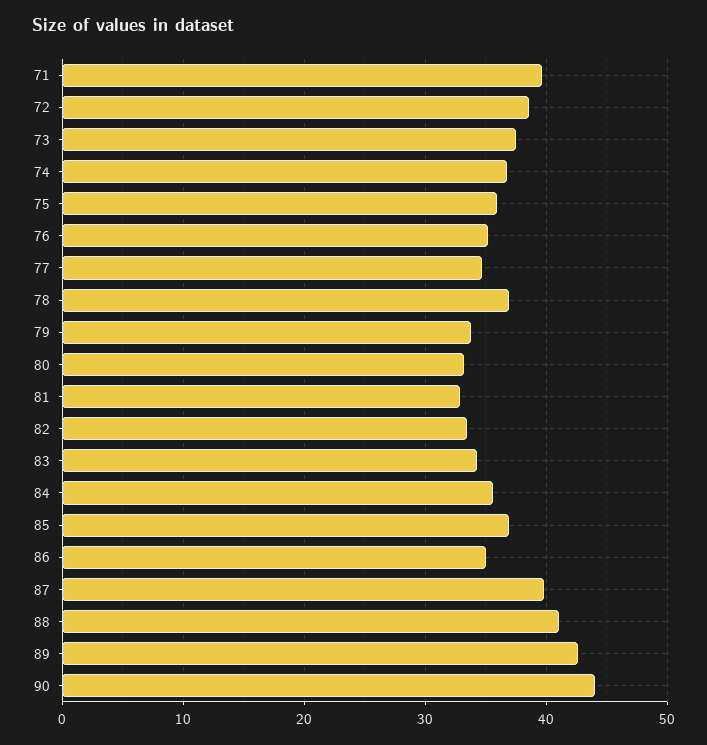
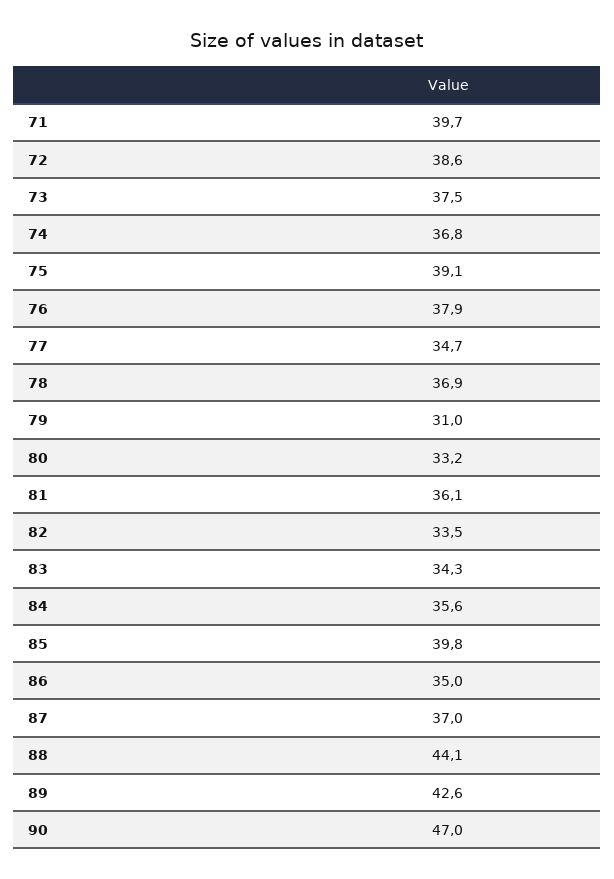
75: 36 -> 39.1
76: 35 -> 37.9
79: 34 -> 31
81: 33 -> 36.1
85: 37 -> 39.8
87: 40 -> 37
88: 41 -> 44.1
90: 44 -> 47

